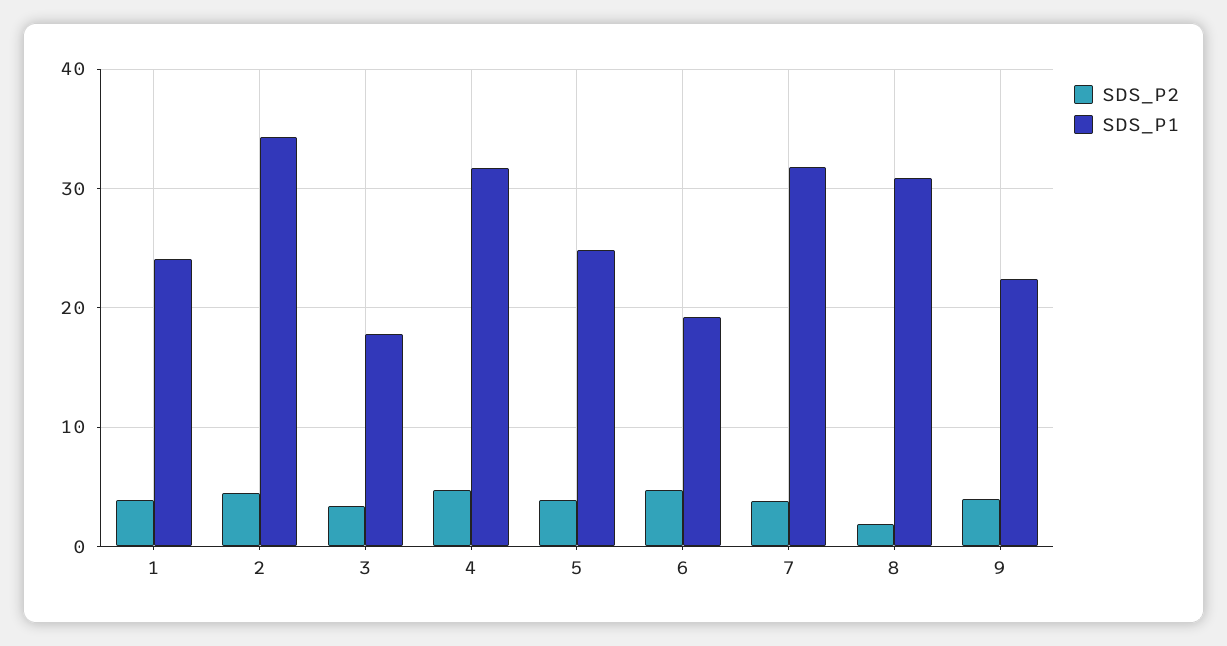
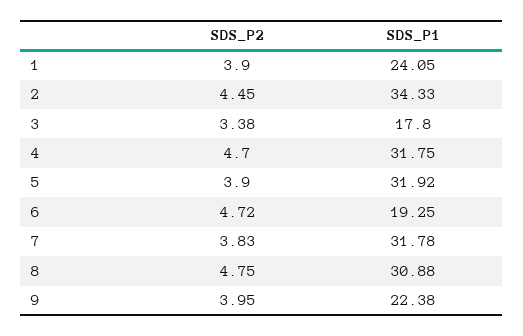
SDS_P1, 5: 25 -> 31.92
SDS_P2, 8: 2 -> 4.75

